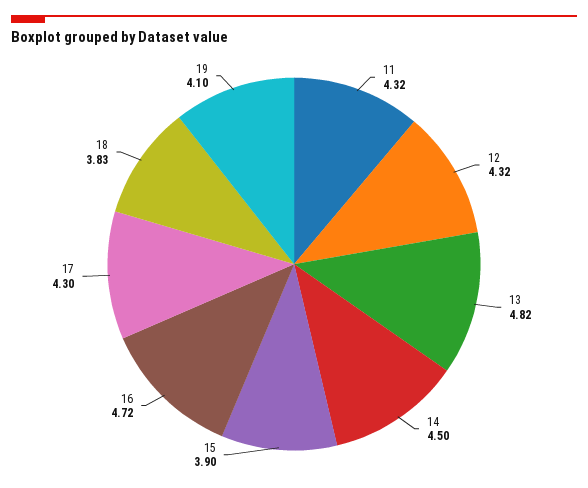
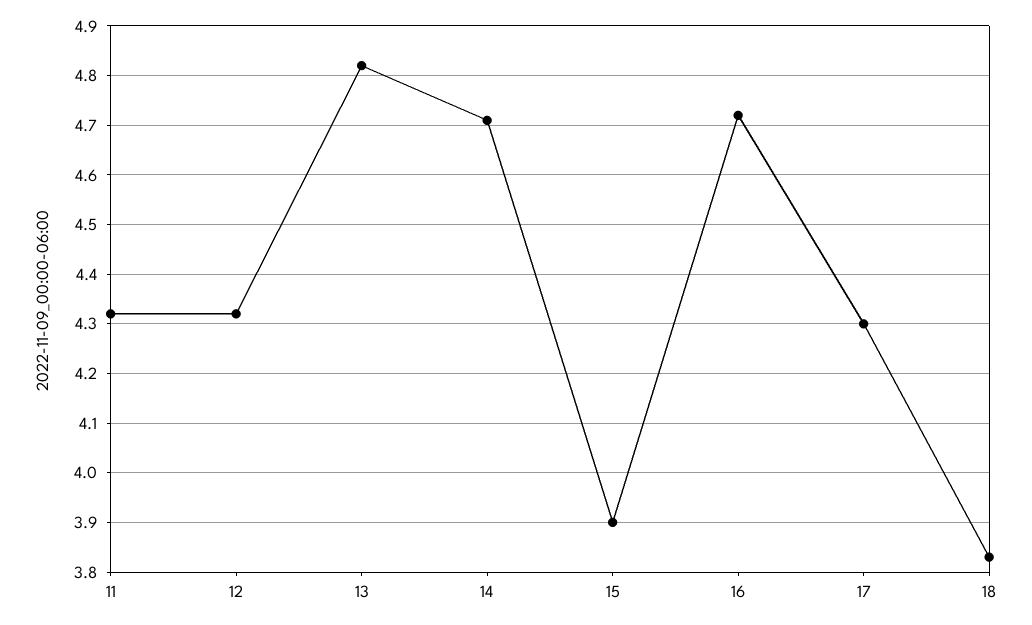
14: 4.5 -> 4.7
19: 4.1 -> none

